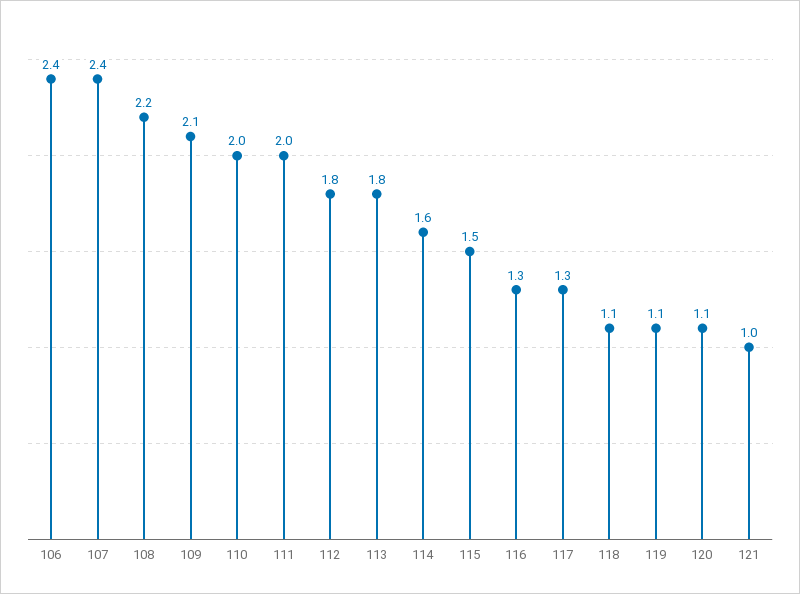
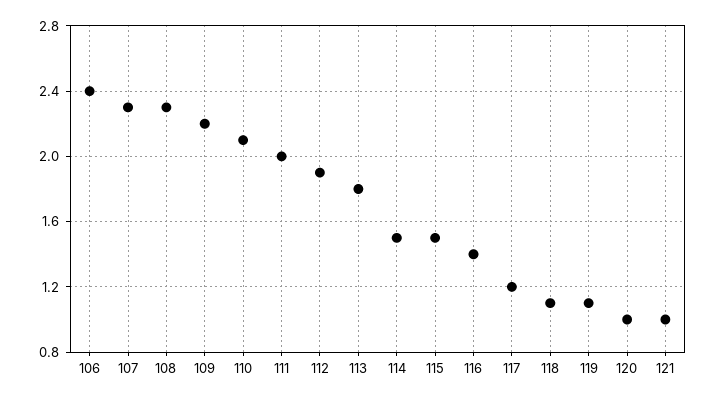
107: 2.4 -> 2.3
108: 2.2 -> 2.3
109: 2.1 -> 2.2
110: 2 -> 2.1
112: 1.8 -> 1.9
114: 1.6 -> 1.5
116: 1.3 -> 1.4
117: 1.3 -> 1.2
120: 1.1 -> 1

